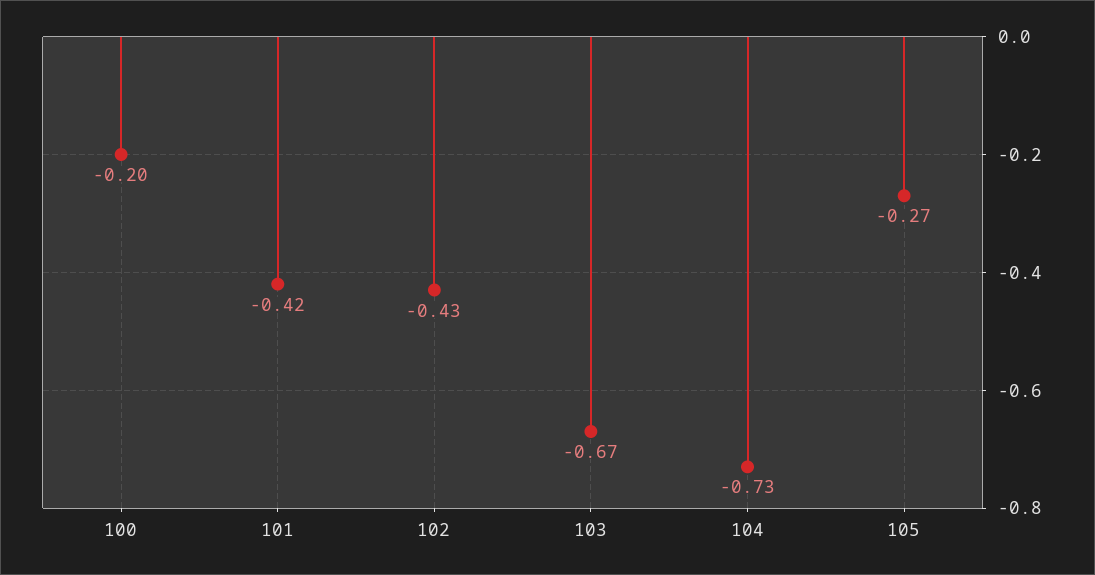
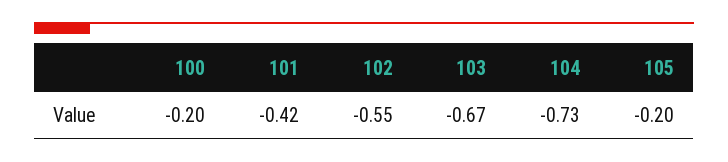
102: -0.43 -> -0.55
105: -0.27 -> -0.2

